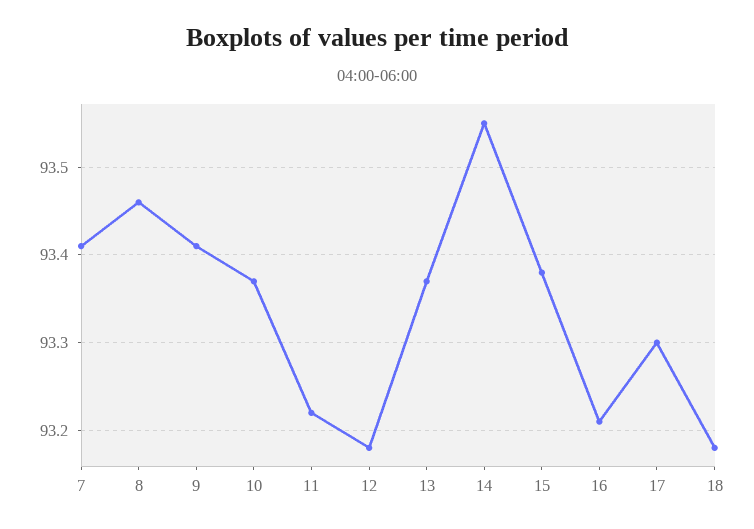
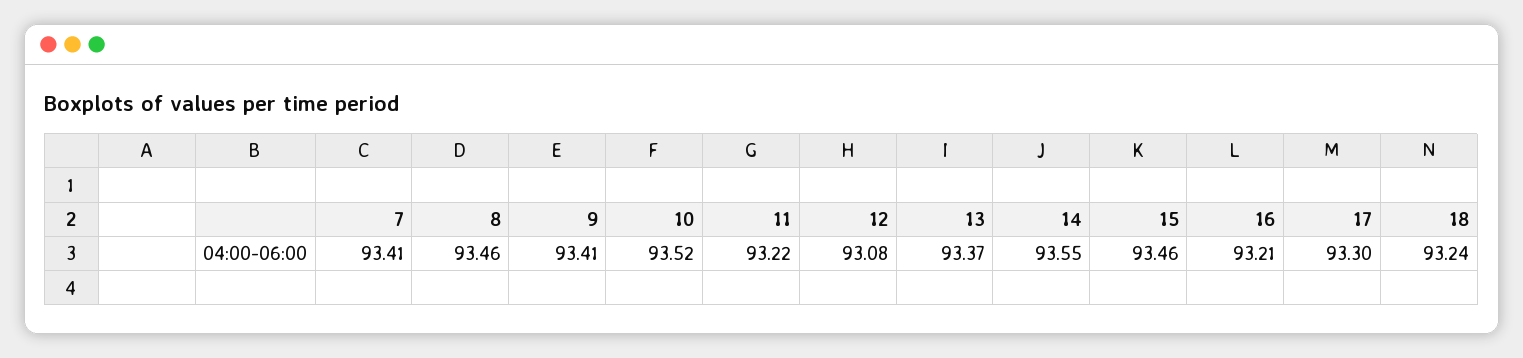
10: 93.37 -> 93.52
12: 93.18 -> 93.08
15: 93.38 -> 93.46
18: 93.18 -> 93.24

